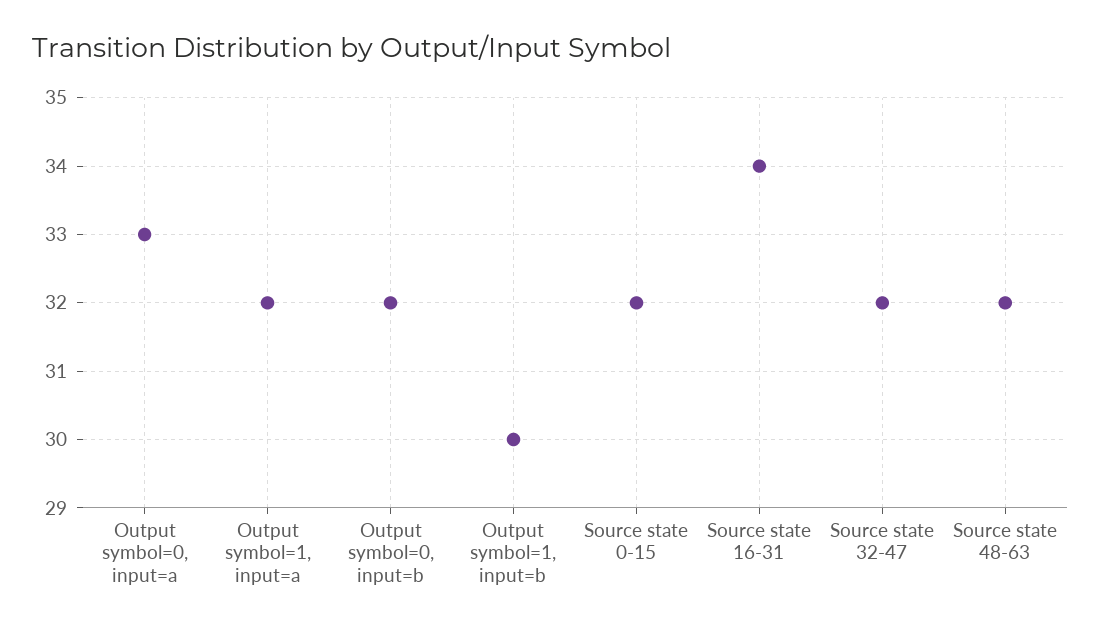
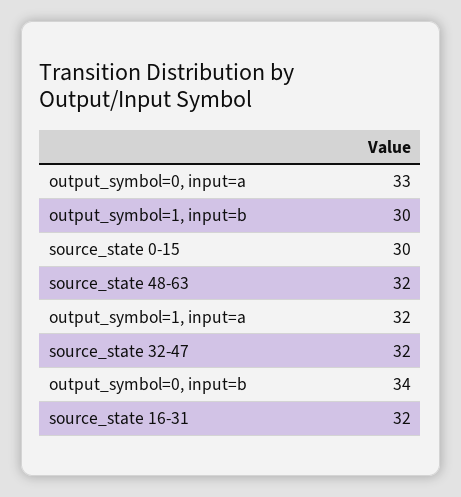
Output symbol=0, input=b: 32 -> 34
Source state 0-15: 32 -> 30
Source state 16-31: 34 -> 32

